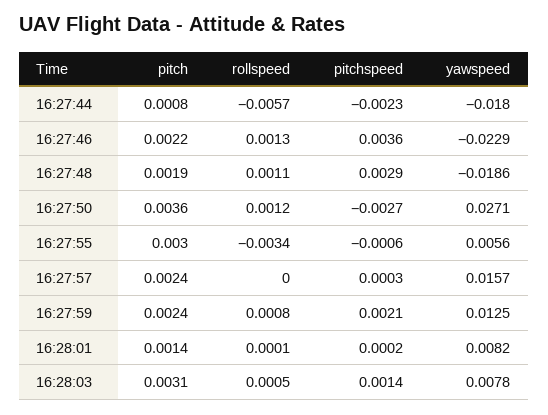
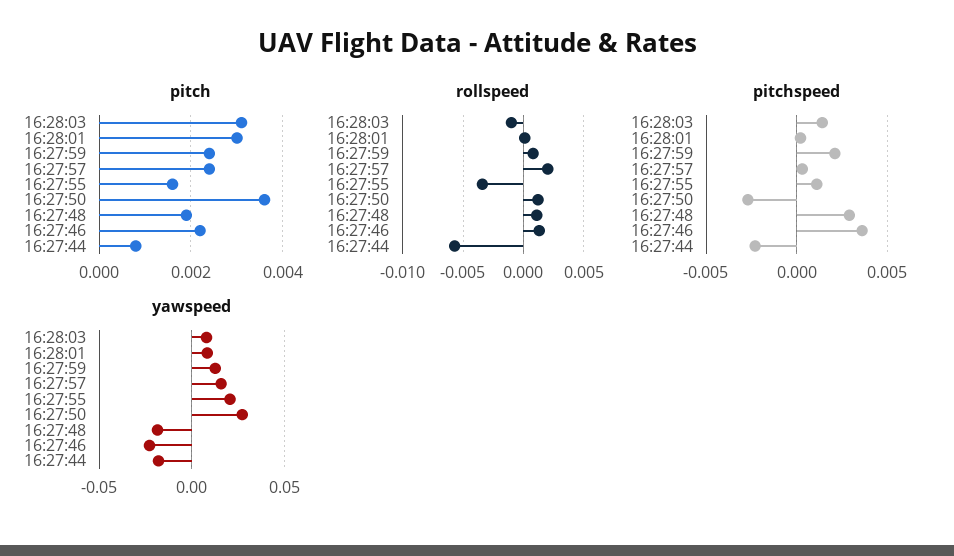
pitch, 16:27:55: 0.003 -> 0.0015
pitchspeed, 16:27:55: -0.0006 -> 0.001
yawspeed, 16:27:55: 0.0056 -> 0.02
rollspeed, 16:27:57: 0 -> 0.002
pitch, 16:28:01: 0.0014 -> 0.003
rollspeed, 16:28:03: 0.0005 -> -0.001

